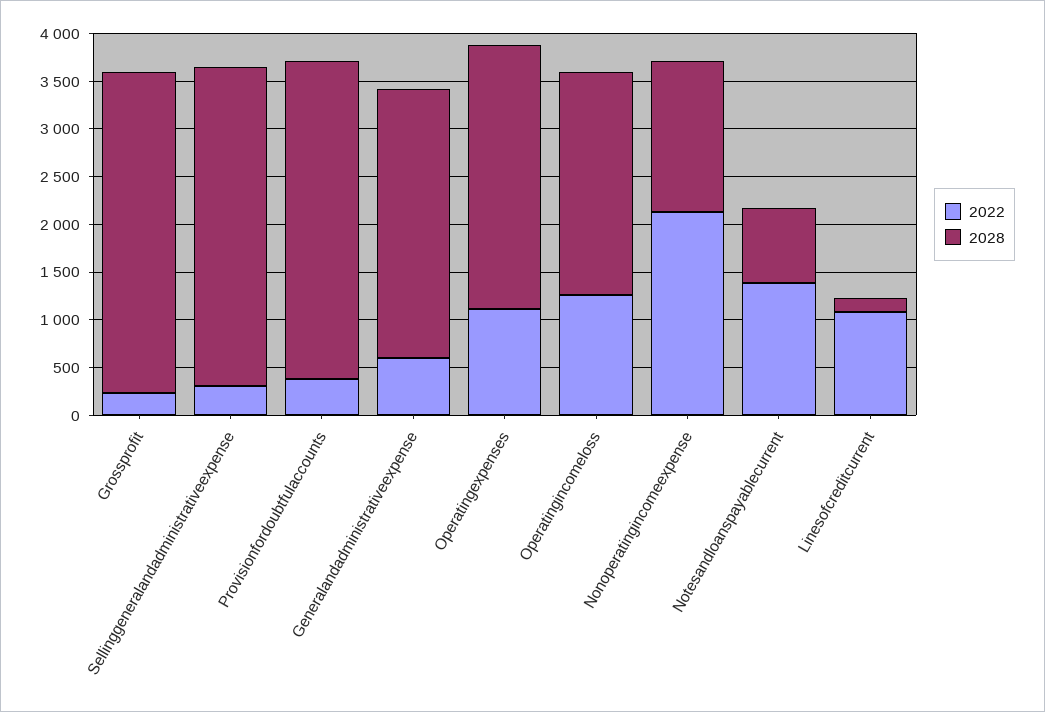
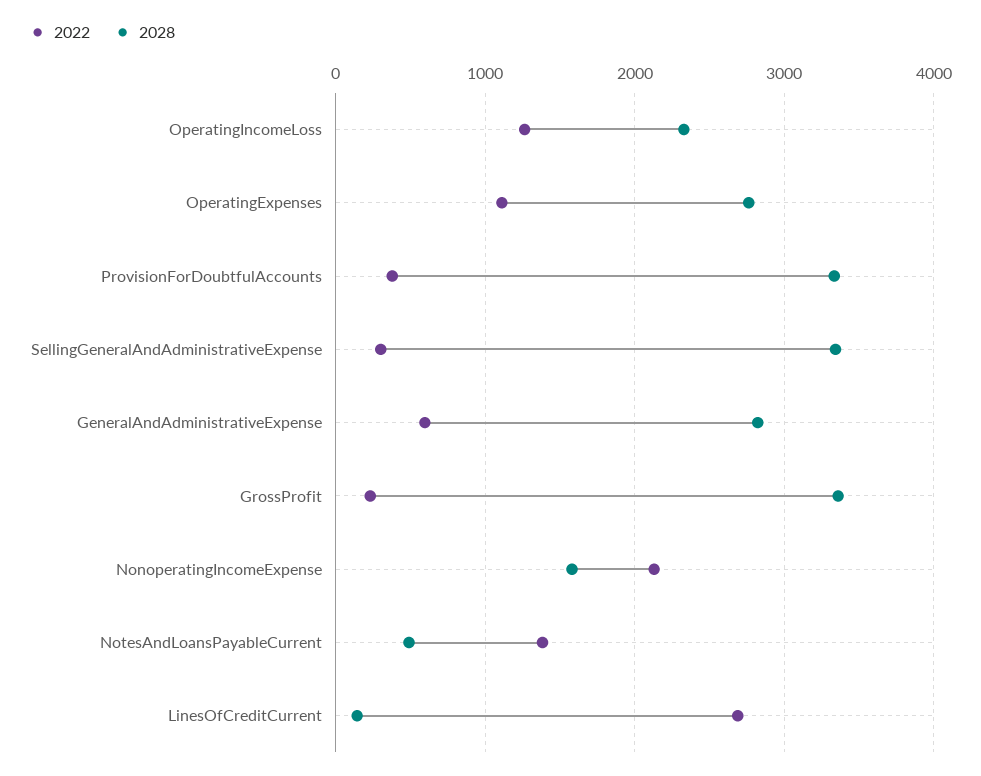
2028, Notesandloanspayablecurrent: 800 -> 500
2022, Linesofcreditcurrent: 1100 -> 2700

